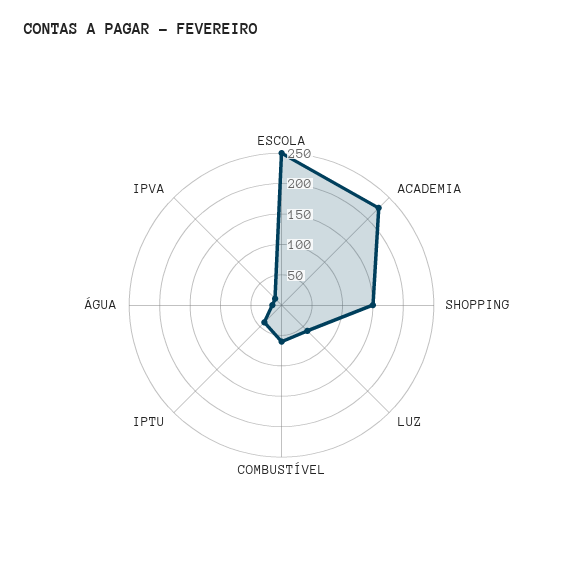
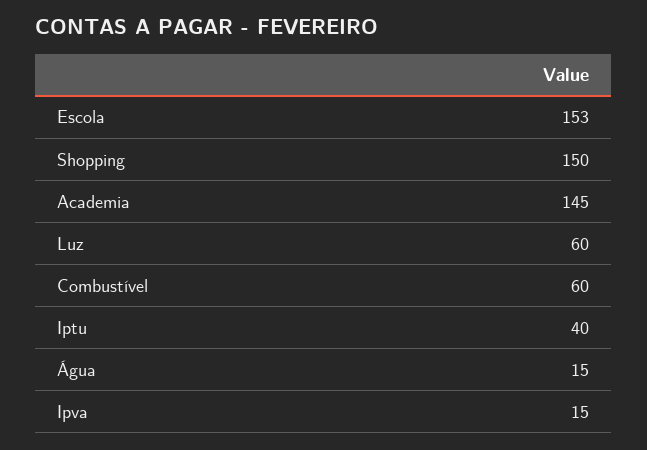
ESCOLA: 250 -> 153
ACADEMIA: 225 -> 145

